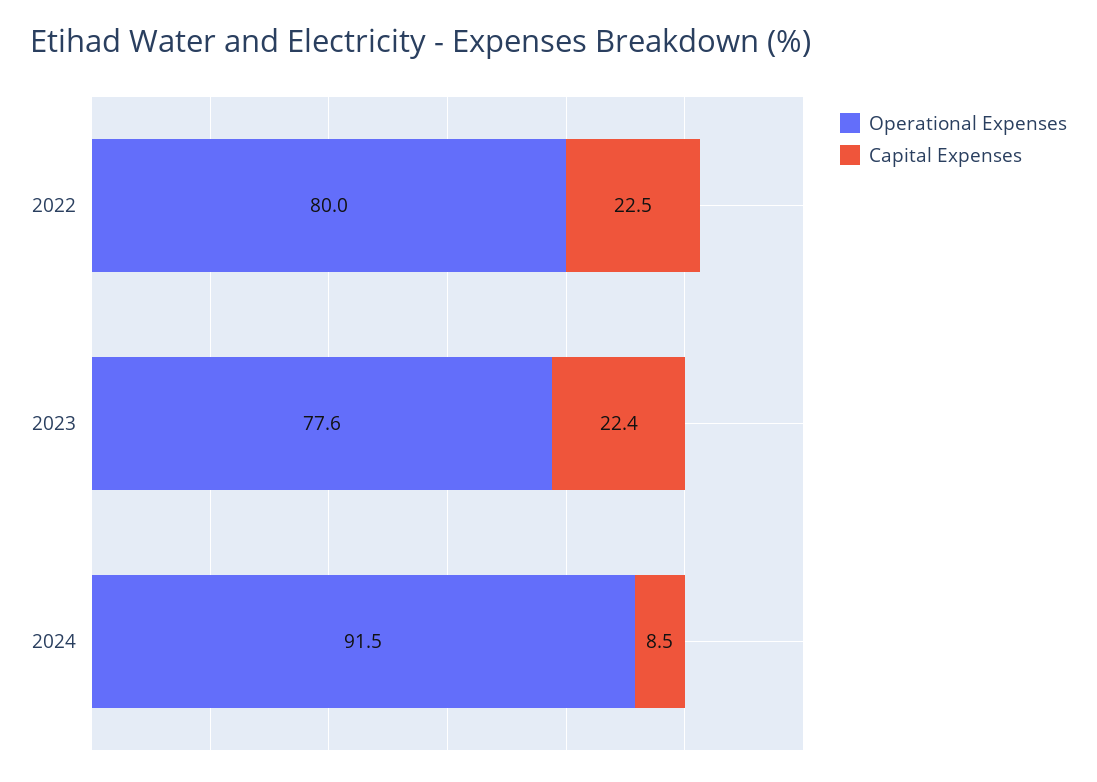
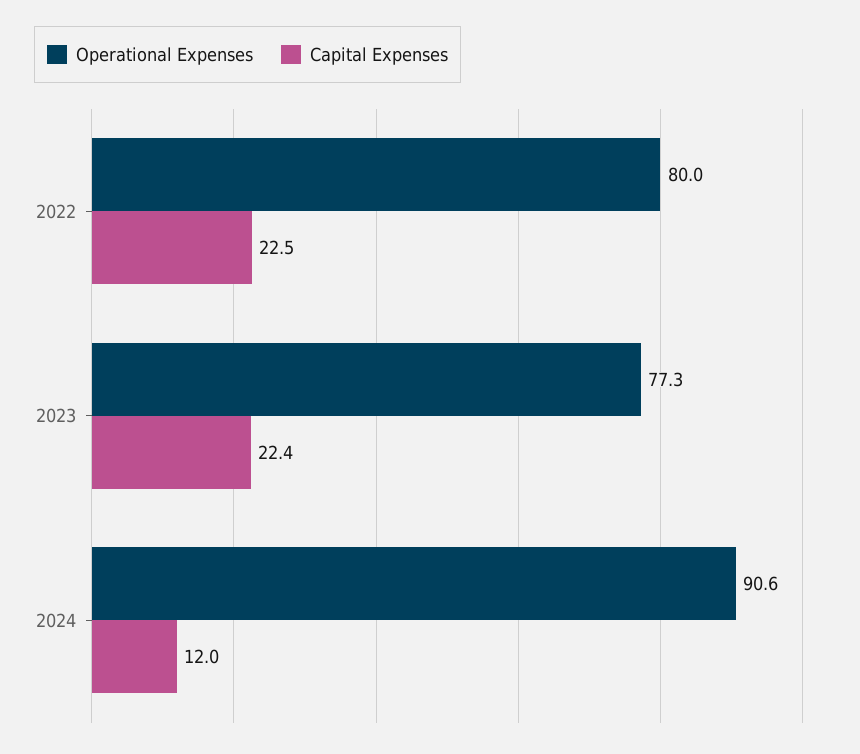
Operational Expenses, 2023: 77.6 -> 77.3
Operational Expenses, 2024: 91.5 -> 90.6
Capital Expenses, 2024: 8.5 -> 12

